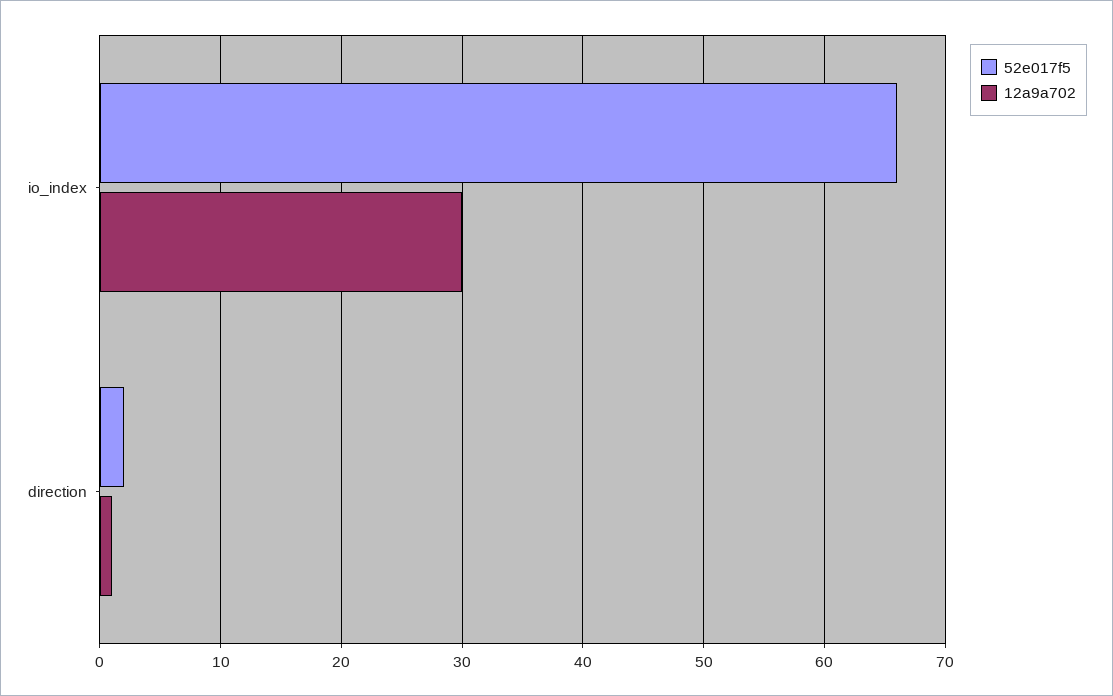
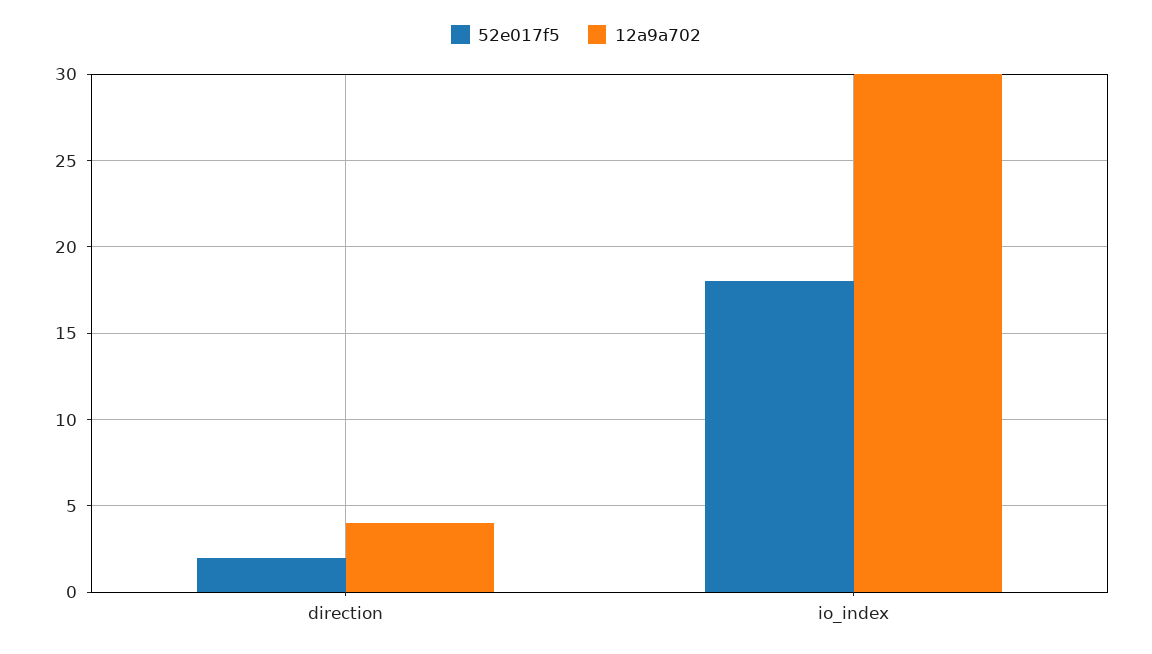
52e017f5, io_index: 66 -> 18
12a9a702, direction: 1 -> 4

